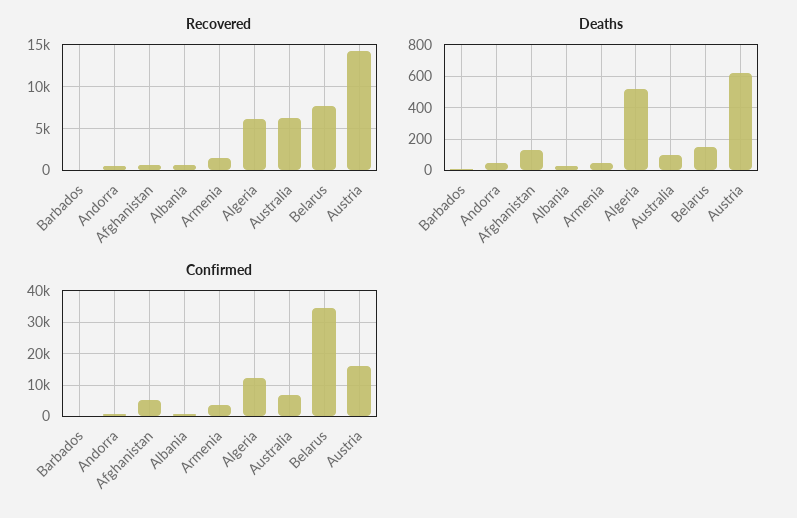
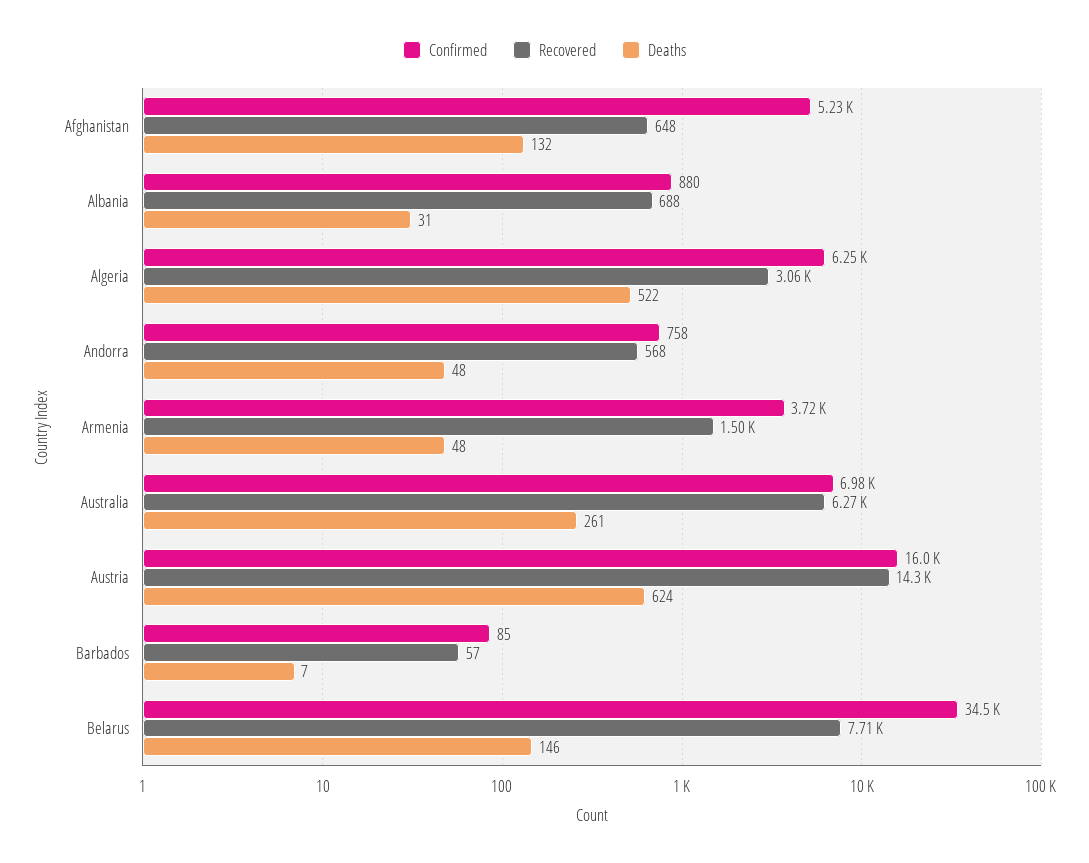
Recovered, Algeria: 6000 -> 3060
Deaths, Australia: 100 -> 261
Confirmed, Algeria: 12000 -> 6250

